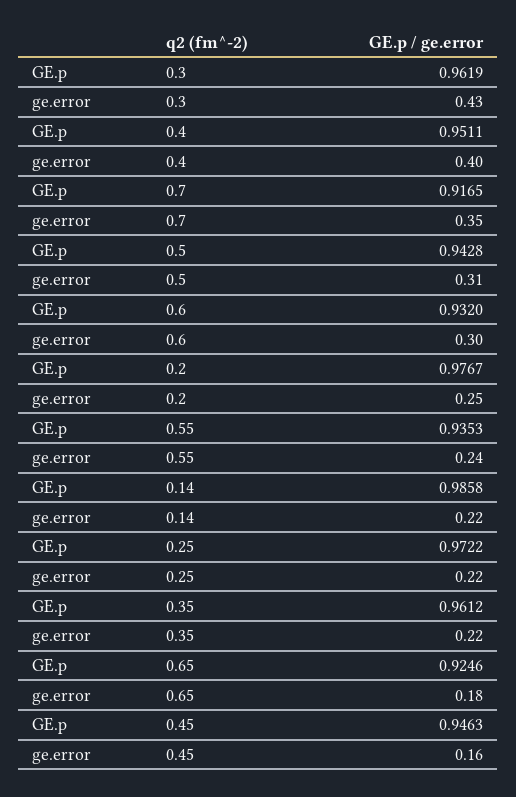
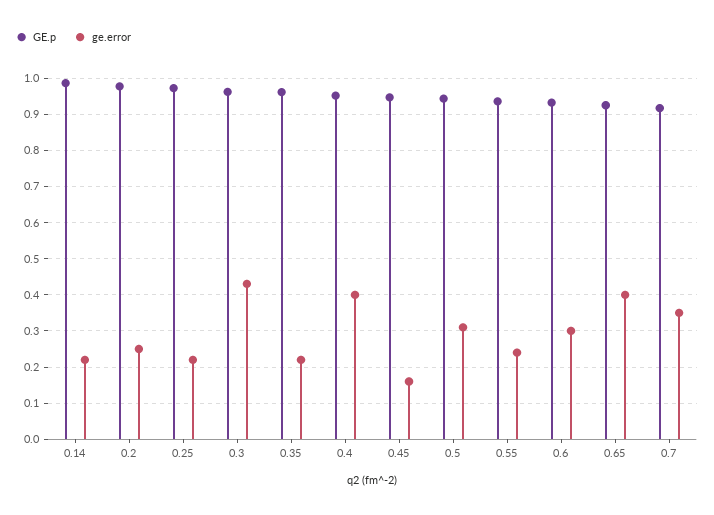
ge.error, 0.65: 0.18 -> 0.4

